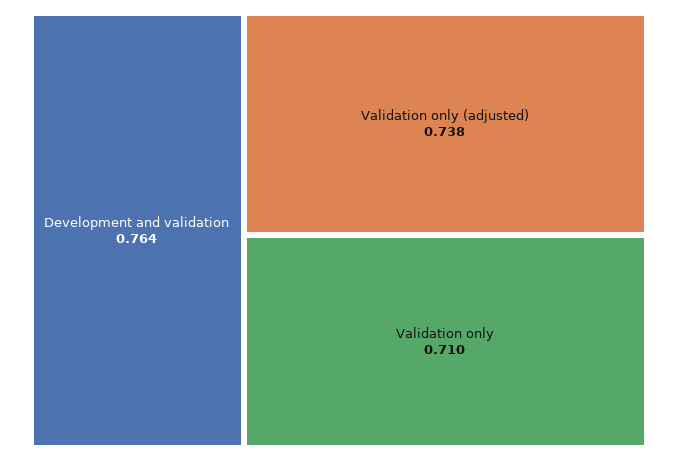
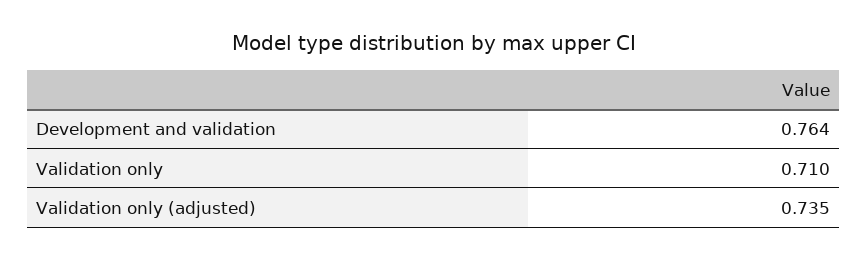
Validation only (adjusted): 0.738 -> 0.735

